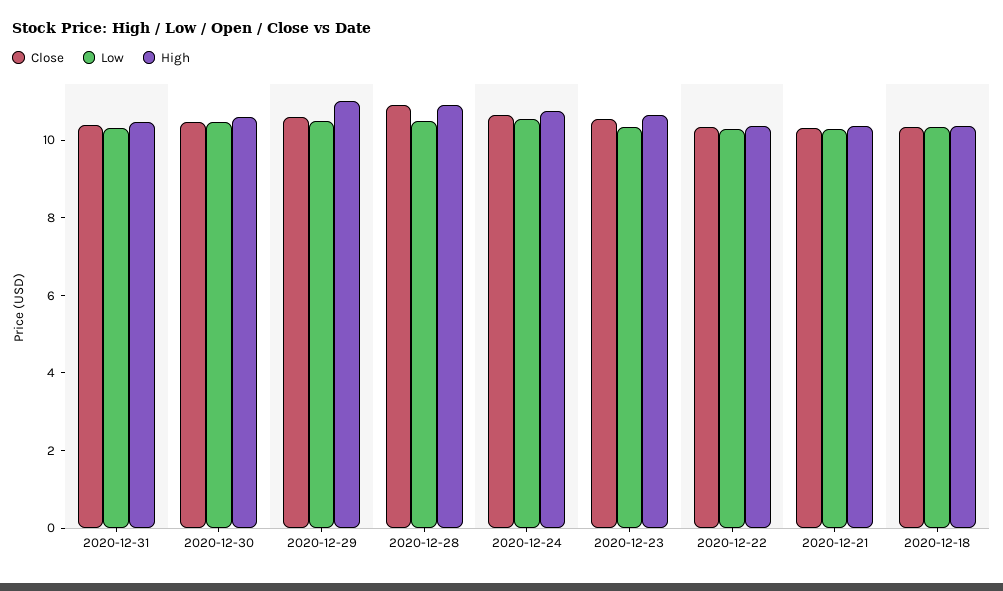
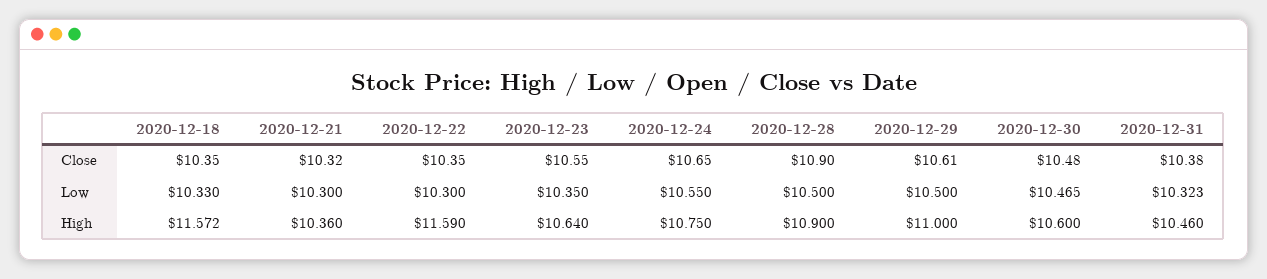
High, 2020-12-22: 10.5 -> 11.59
High, 2020-12-18: 10.5 -> 11.572

